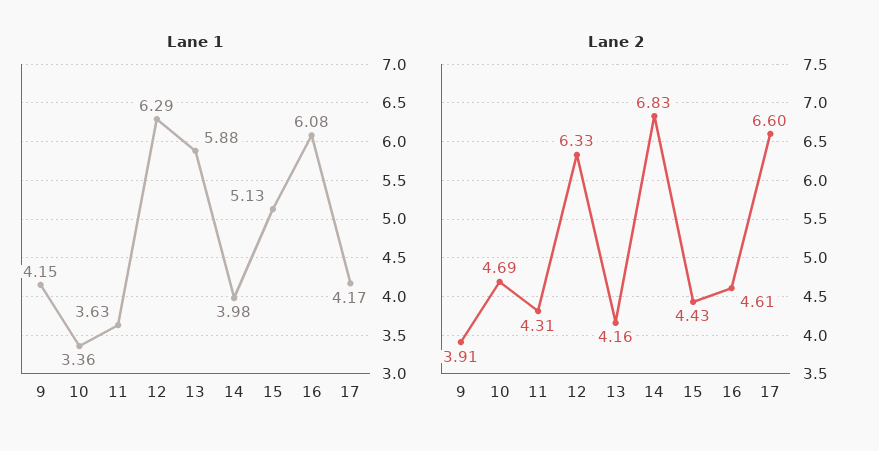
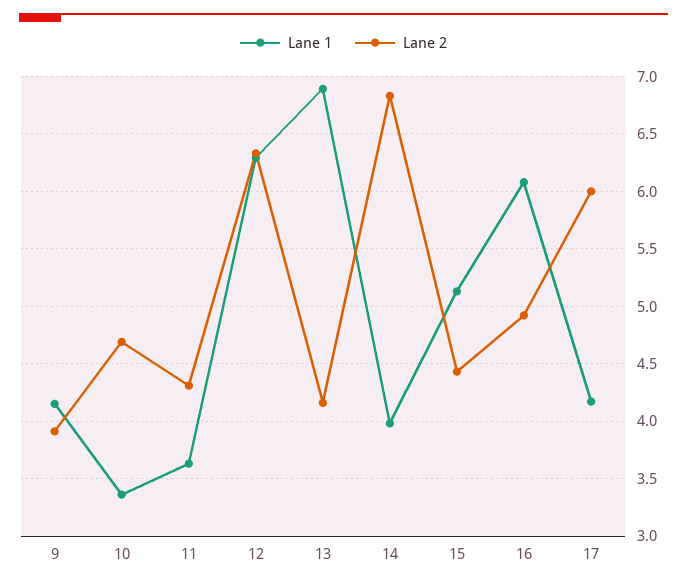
Lane 1, 13: 5.88 -> 6.9
Lane 2, 16: 4.61 -> 4.9
Lane 2, 17: 6.6 -> 6

